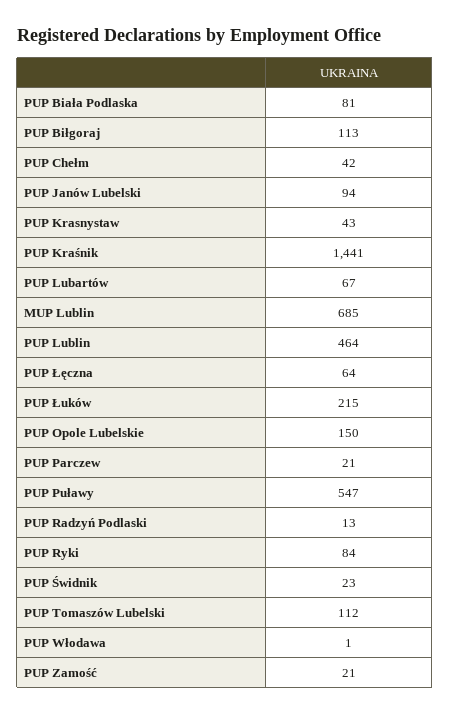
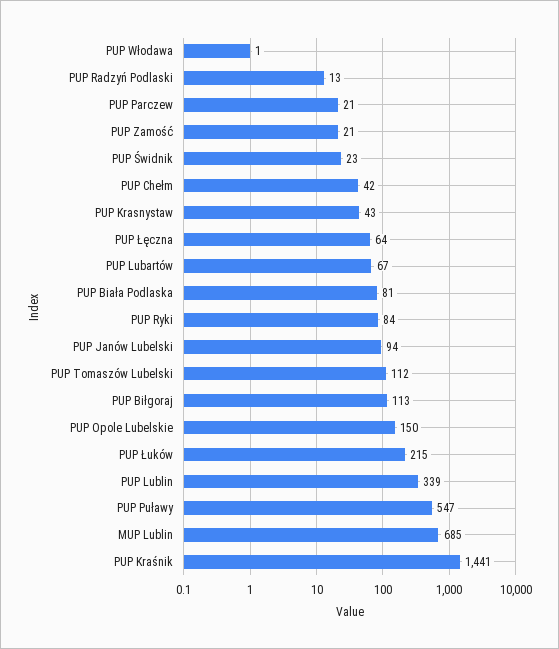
PUP Lublin: 464 -> 339

